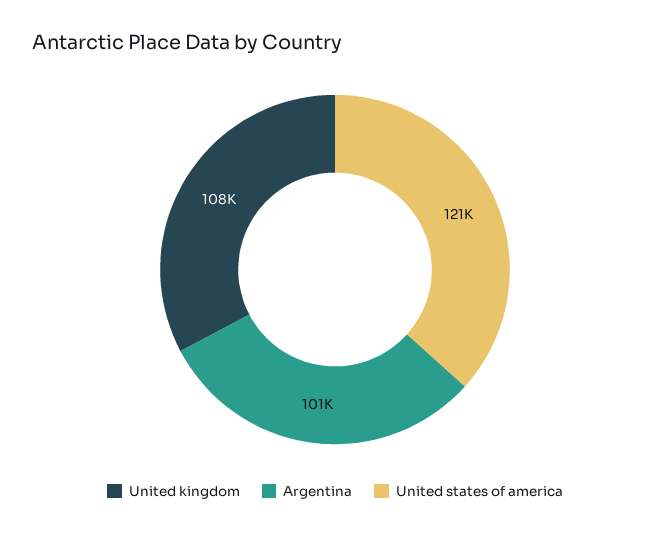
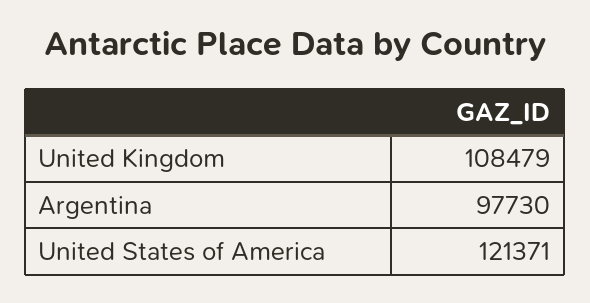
Argentina: 101000 -> 97730

